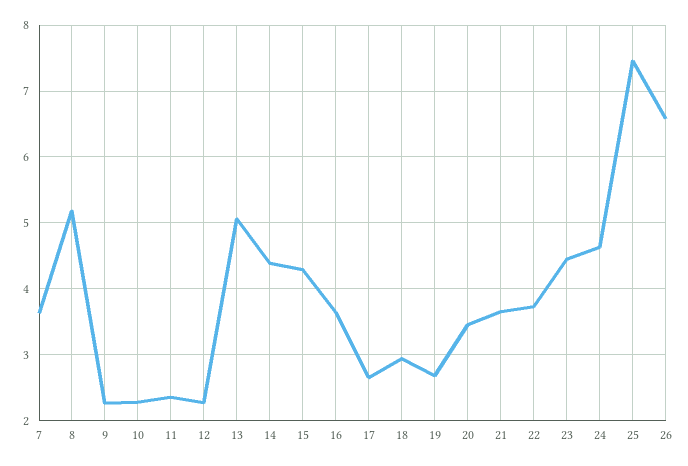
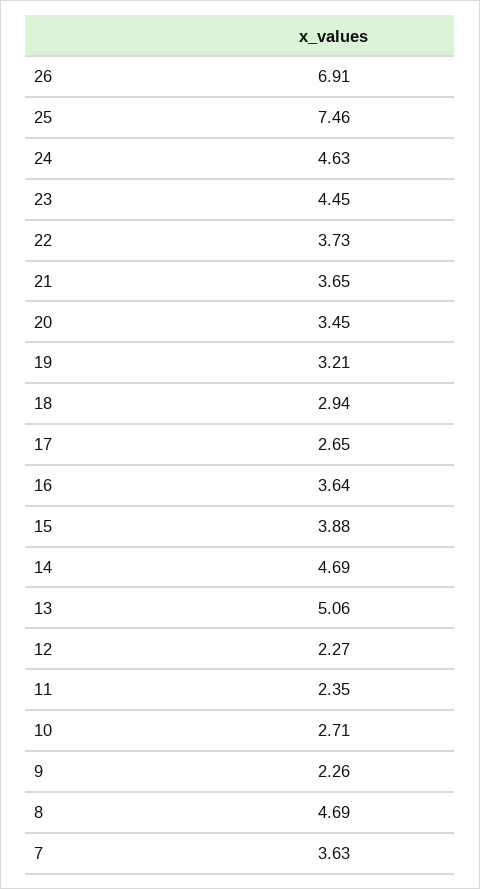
8: 5.2 -> 4.69
10: 2.3 -> 2.71
14: 4.4 -> 4.69
15: 4.3 -> 3.88
19: 2.7 -> 3.21
26: 6.6 -> 6.91

